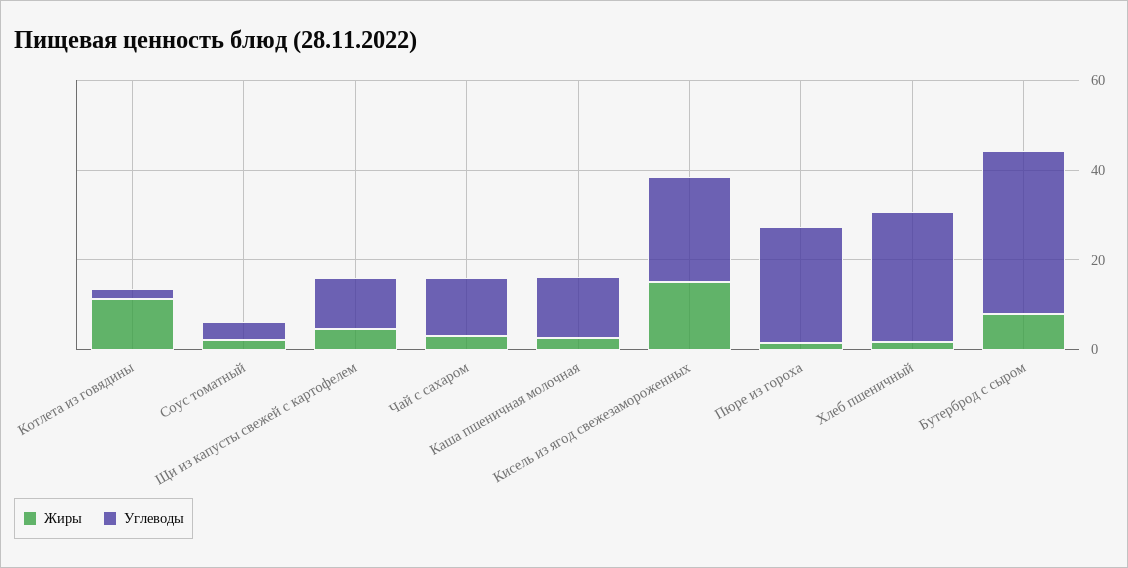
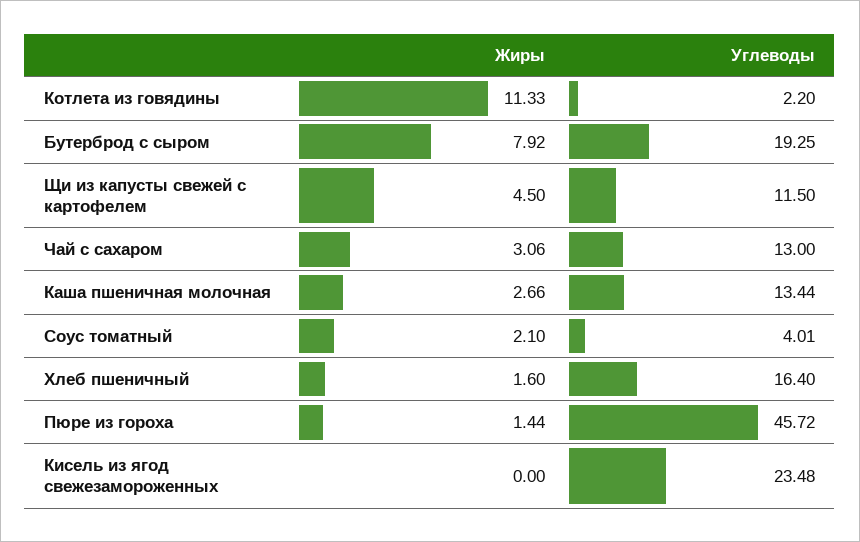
Жиры, Кисель из ягод свежезамороженных: 15 -> 0
Углеводы, Пюре из гороха: 25 -> 45.72
Углеводы, Хлеб пшеничный: 30 -> 16.4
Углеводы, Бутерброд с сыром: 35 -> 19.25

